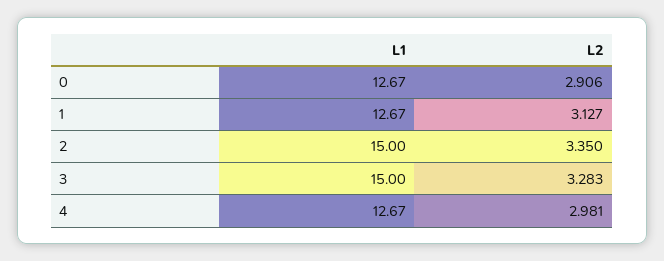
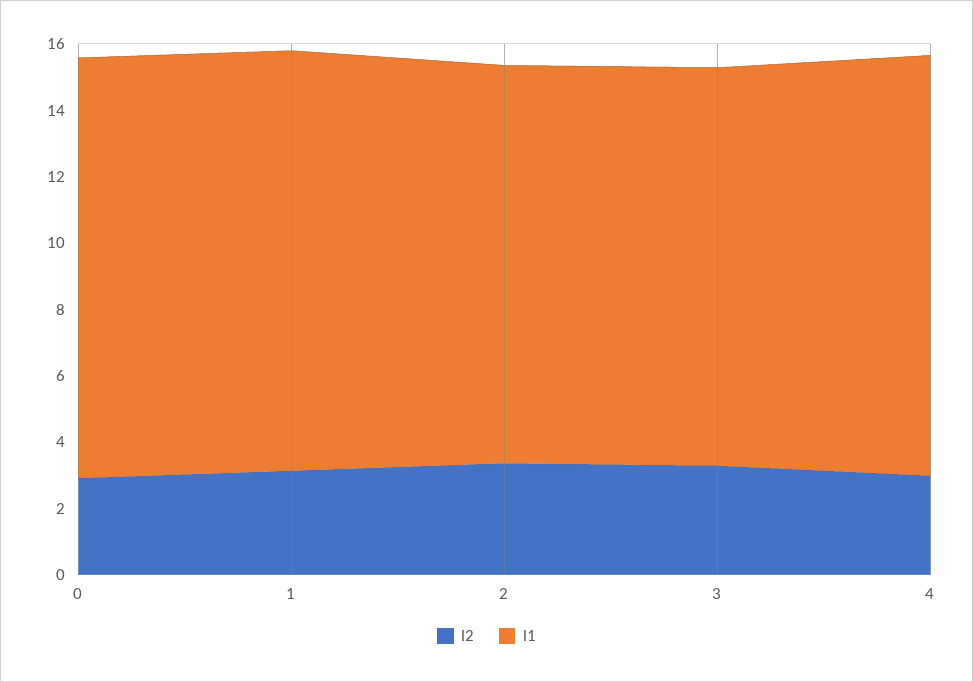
L1, 2: 15 -> 12
L1, 3: 15 -> 12

